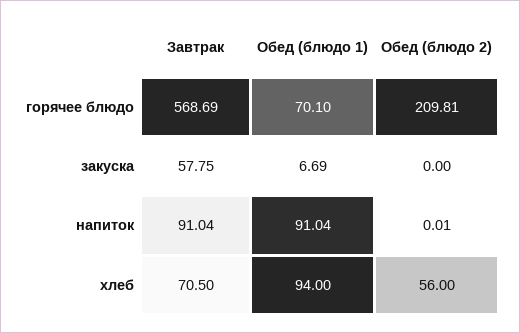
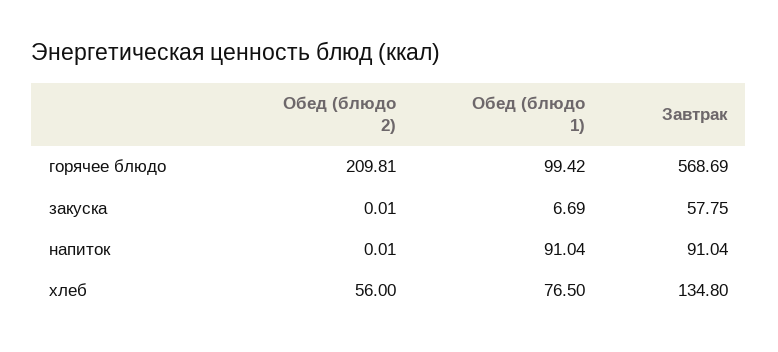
Обед (блюдо 1), горячее блюдо: 70.1 -> 99.42
Обед (блюдо 2), закуска: 0 -> 0.01
Завтрак, хлеб: 70.5 -> 134.8
Обед (блюдо 1), хлеб: 94 -> 76.5

